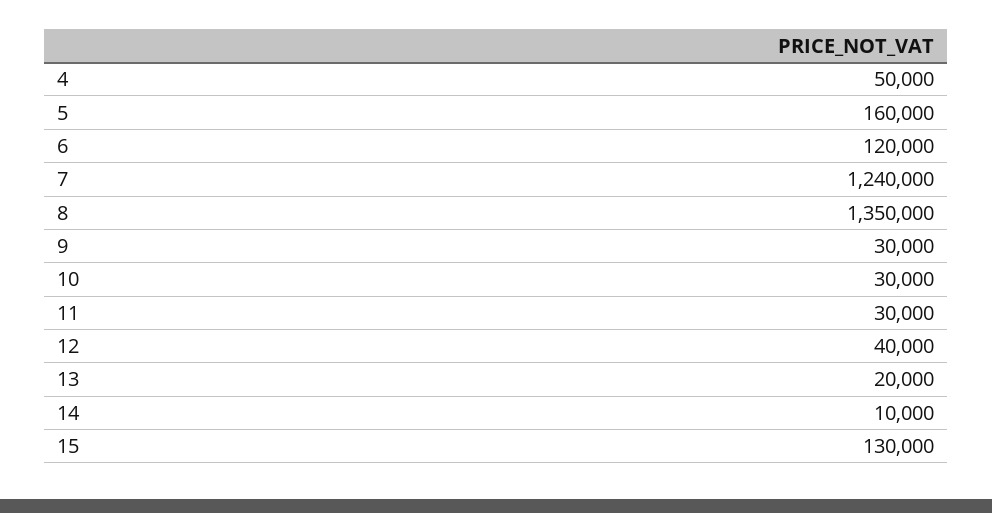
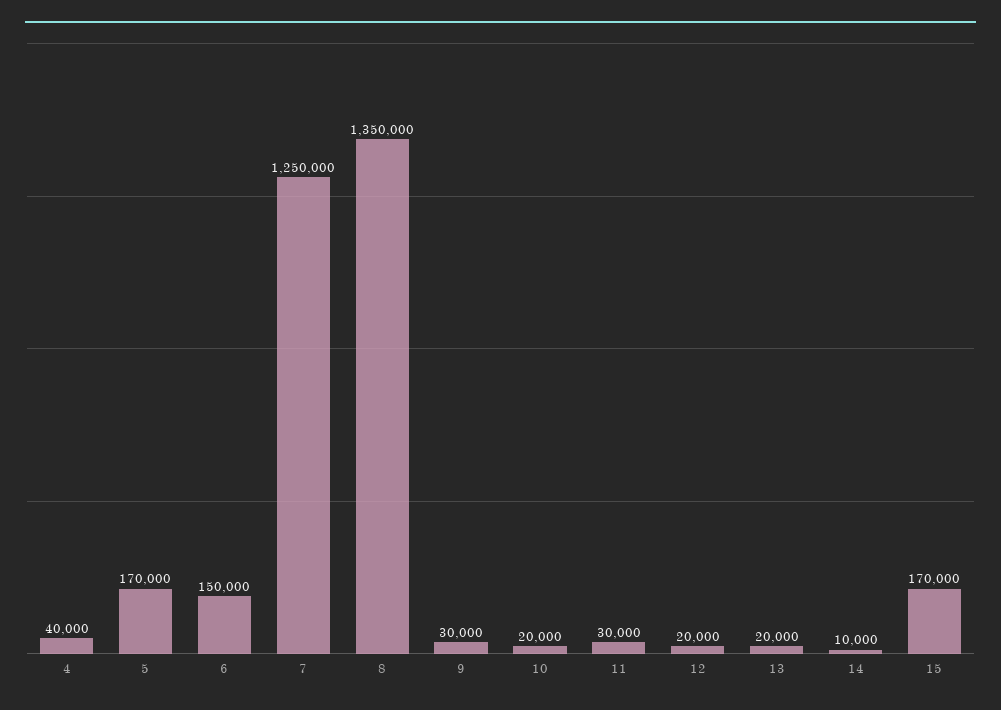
4: 50000 -> 40000
5: 160000 -> 170000
6: 120000 -> 150000
7: 1240000 -> 1250000
10: 30000 -> 20000
12: 40000 -> 20000
15: 130000 -> 170000

